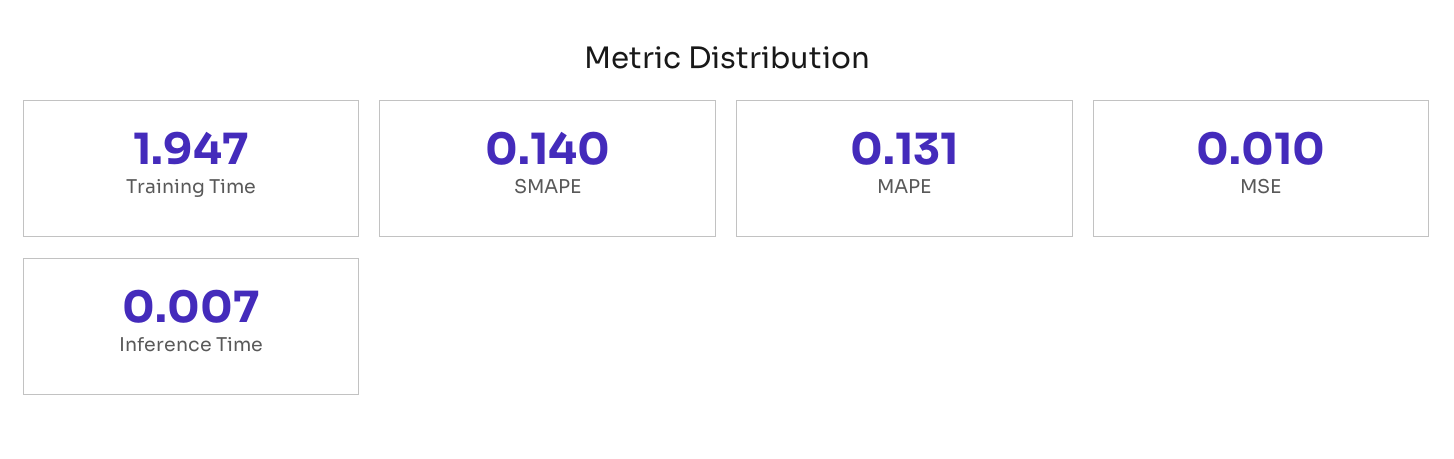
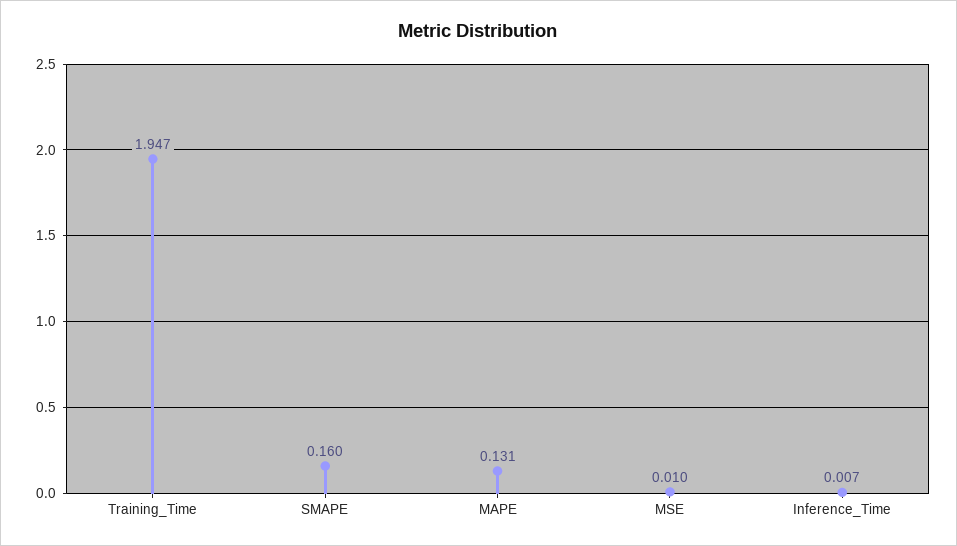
SMAPE: 0.14 -> 0.16

